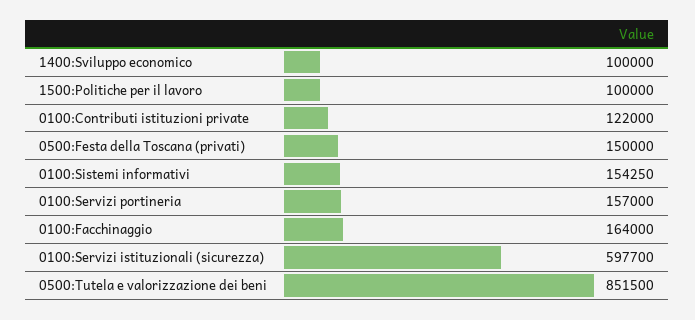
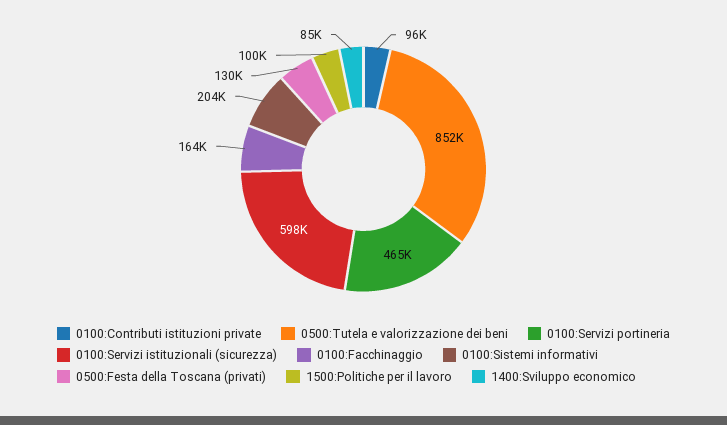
1400:Sviluppo economico: 100000 -> 85000
0100:Contributi istituzioni private: 122000 -> 96000
0500:Festa della Toscana (privati): 150000 -> 130000
0100:Sistemi informativi: 154250 -> 204000
0100:Servizi portineria: 157000 -> 465000

